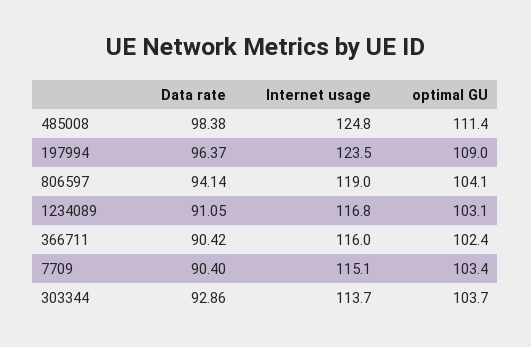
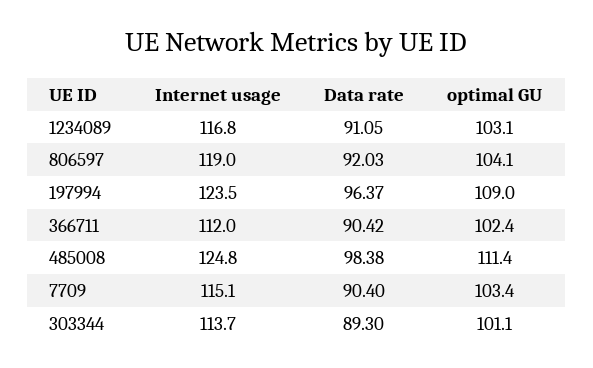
Data rate, 806597: 94.14 -> 92.03
Internet usage, 366711: 116 -> 112
Data rate, 303344: 92.86 -> 89.3
optimal GU, 303344: 103.7 -> 101.1

